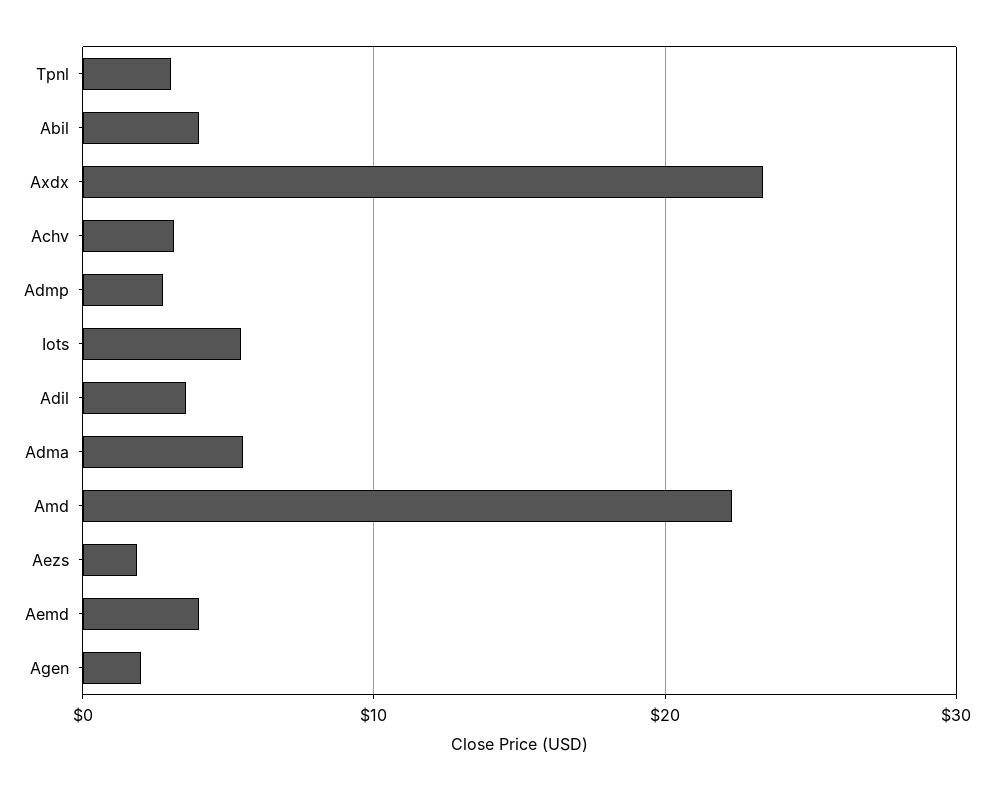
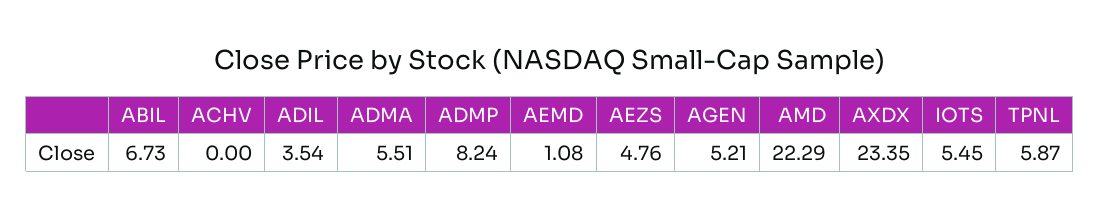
Tpnl: 3 -> 5.87
Abil: 4 -> 6.73
Achv: 3 -> 0
Admp: 3 -> 8.24
Aezs: 2 -> 4.76
Aemd: 4 -> 1.08
Agen: 2 -> 5.21

